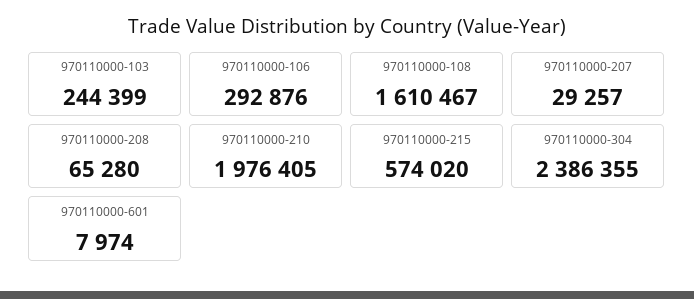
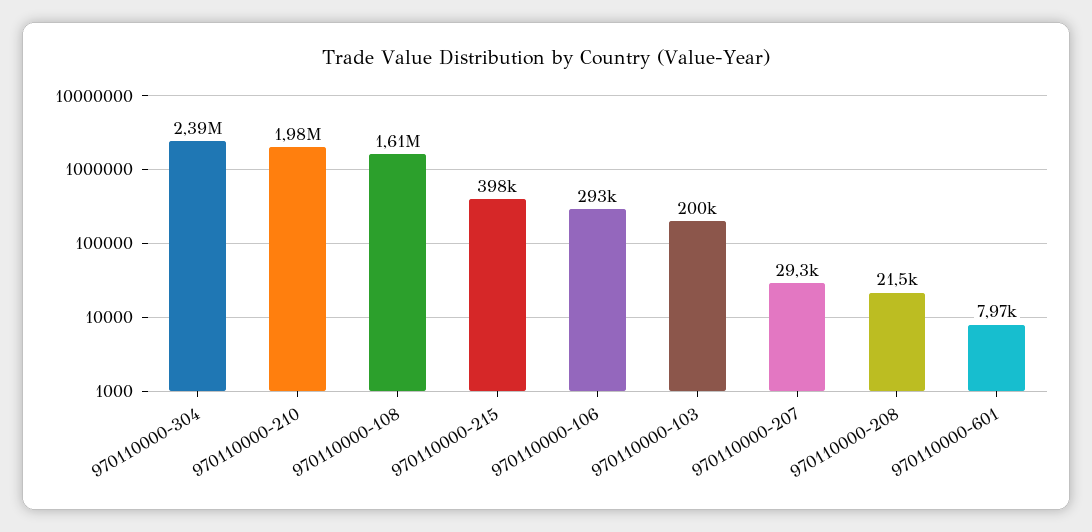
970110000-103: 244399 -> 200000
970110000-208: 65280 -> 21500
970110000-215: 574020 -> 398000

